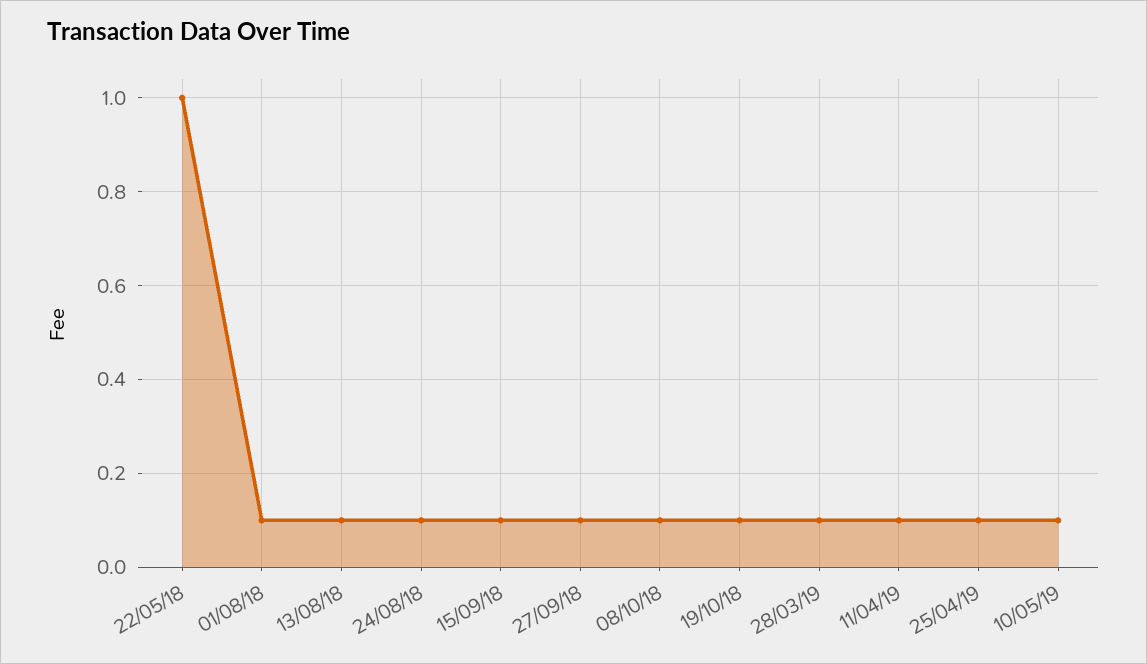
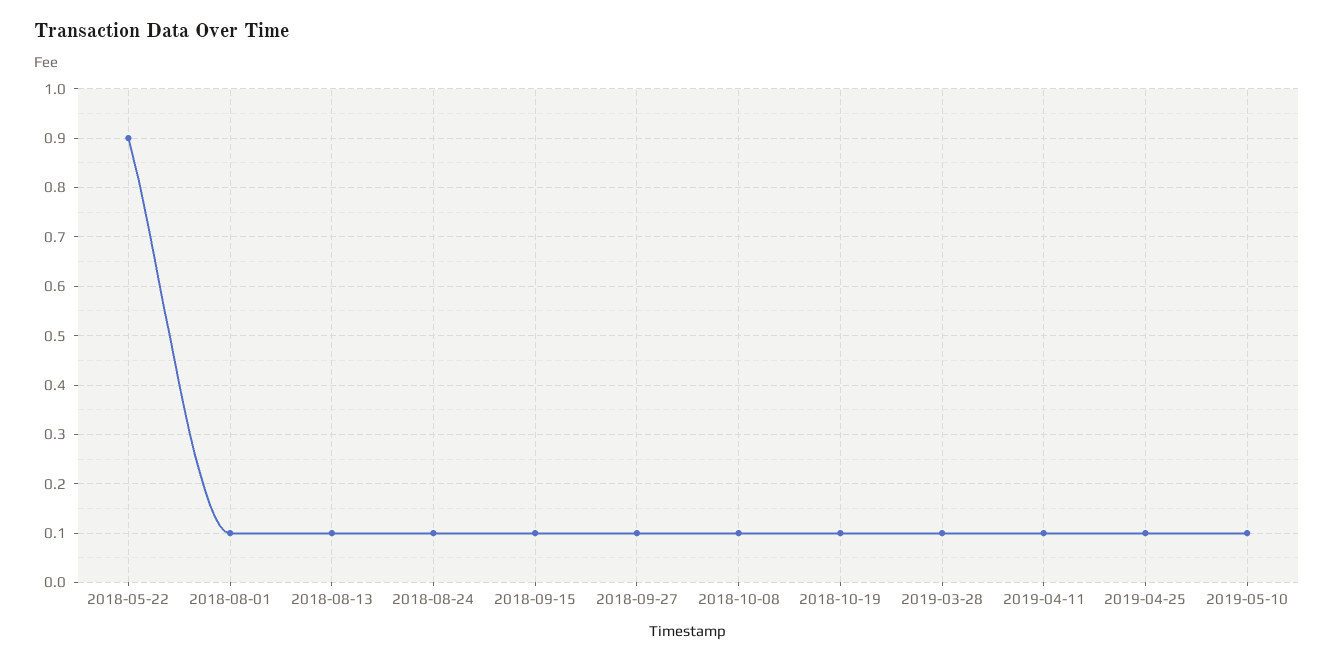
22/05/18: 1 -> 0.9

